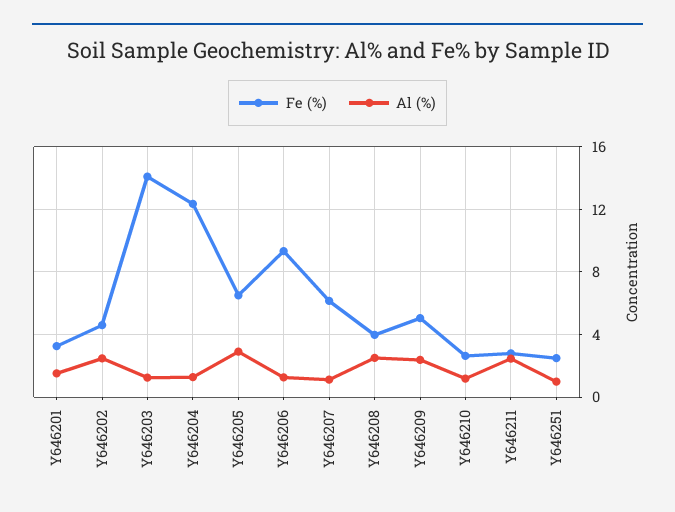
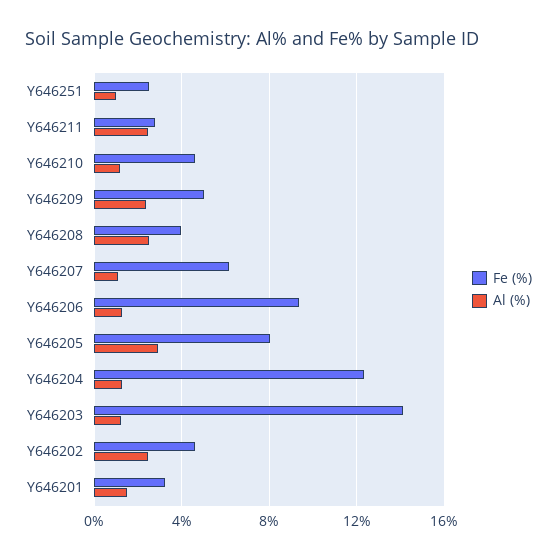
Fe (%), Y646205: 6.5 -> 8
Fe (%), Y646210: 2.5 -> 4.5

